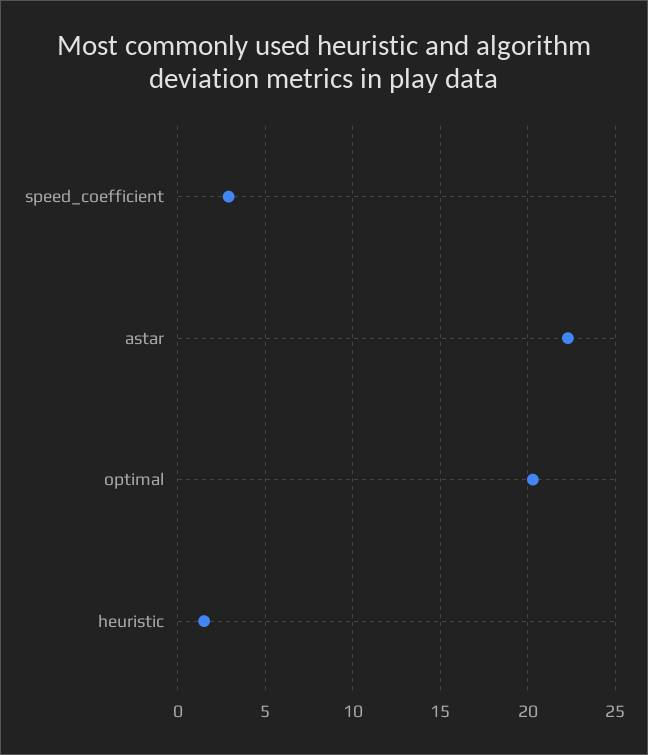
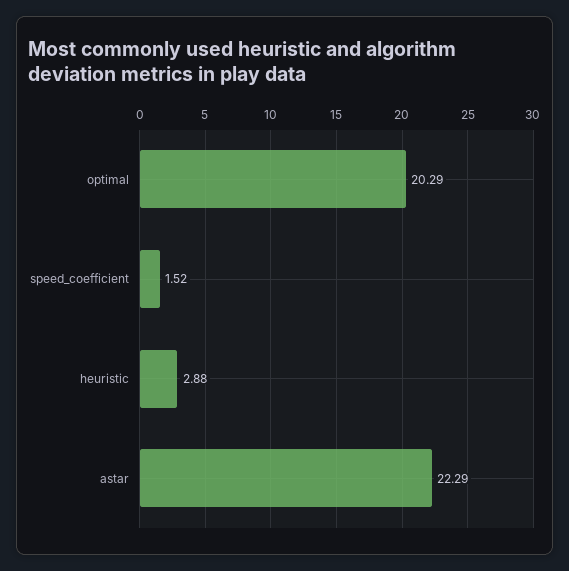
speed_coefficient: 3 -> 1.52
heuristic: 1.5 -> 2.88

